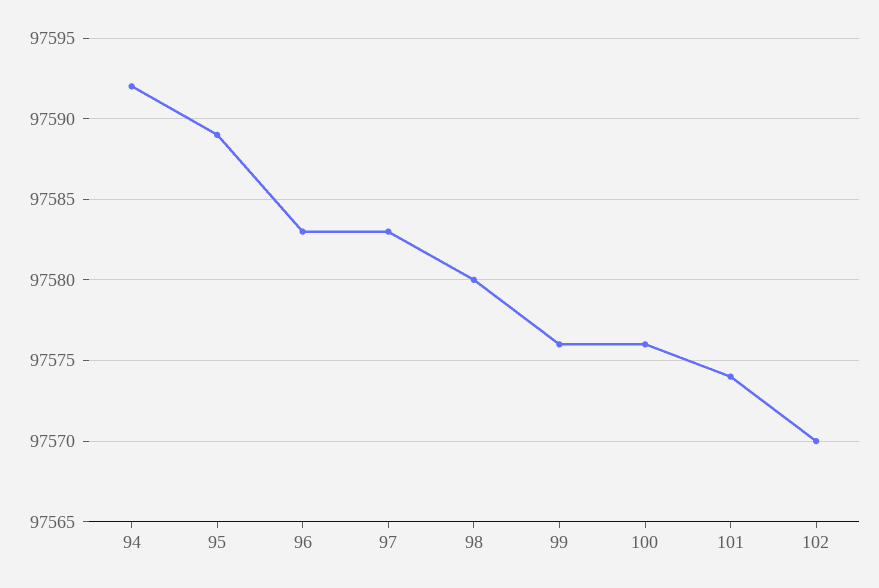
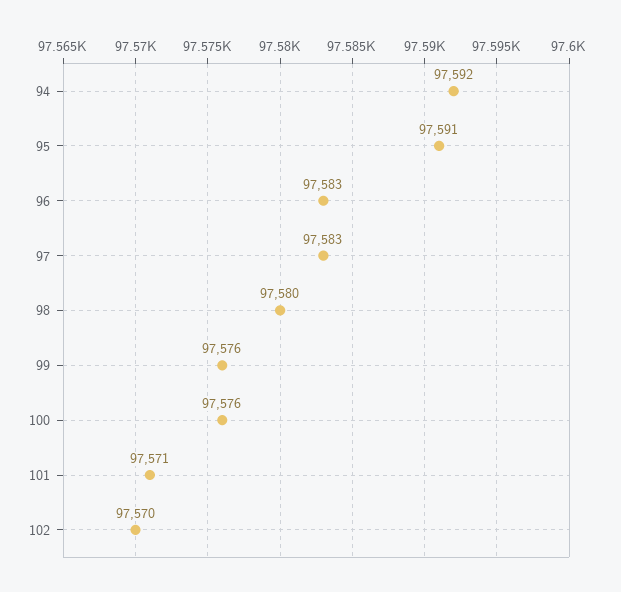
95: 97589 -> 97591
101: 97574 -> 97571

